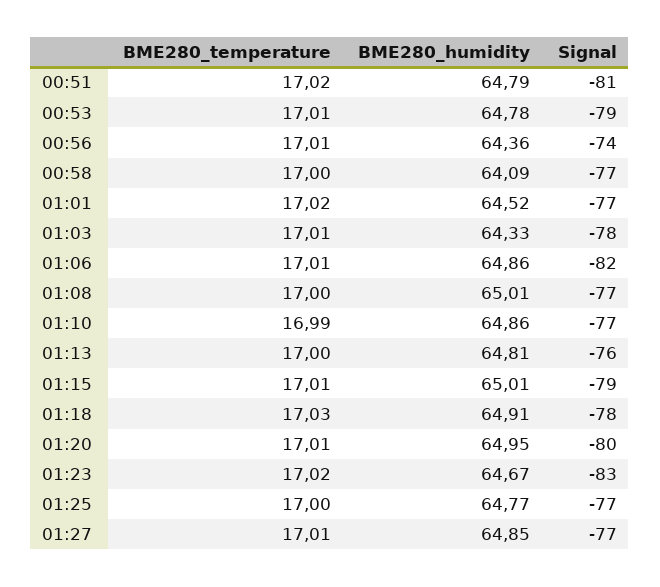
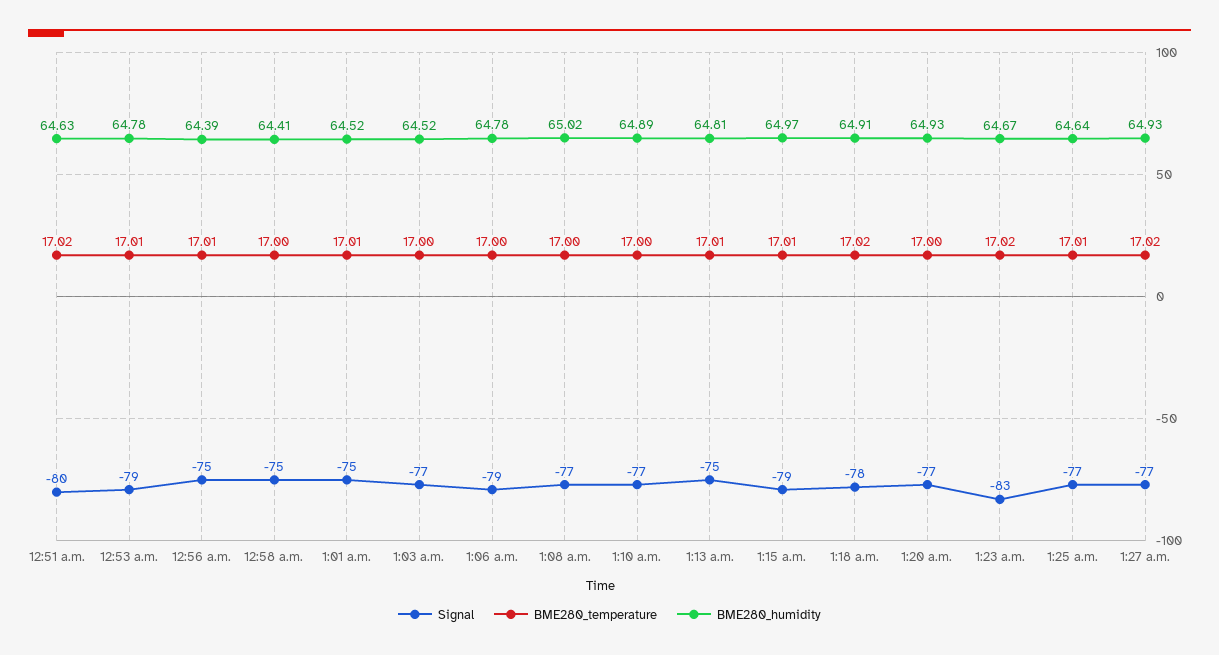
BME280_humidity, 00:51: 64.79 -> 64.63
Signal, 00:51: -81 -> -80
BME280_humidity, 00:56: 64.36 -> 64.39
Signal, 00:56: -74 -> -75
BME280_humidity, 00:58: 64.09 -> 64.41
Signal, 00:58: -77 -> -75
BME280_temperature, 01:01: 17.02 -> 17.01
Signal, 01:01: -77 -> -75
BME280_temperature, 01:03: 17.01 -> 17
BME280_humidity, 01:03: 64.33 -> 64.52
Signal, 01:03: -78 -> -77
BME280_temperature, 01:06: 17.01 -> 17
BME280_humidity, 01:06: 64.86 -> 64.78
Signal, 01:06: -82 -> -79
BME280_humidity, 01:08: 65.01 -> 65.02
BME280_temperature, 01:10: 16.99 -> 17
BME280_humidity, 01:10: 64.86 -> 64.89
BME280_temperature, 01:13: 17 -> 17.01
Signal, 01:13: -76 -> -75
BME280_humidity, 01:15: 65.01 -> 64.97
BME280_temperature, 01:18: 17.03 -> 17.02
BME280_temperature, 01:20: 17.01 -> 17
BME280_humidity, 01:20: 64.95 -> 64.93
Signal, 01:20: -80 -> -77
BME280_temperature, 01:25: 17 -> 17.01
BME280_humidity, 01:25: 64.77 -> 64.64
BME280_temperature, 01:27: 17.01 -> 17.02
BME280_humidity, 01:27: 64.85 -> 64.93

